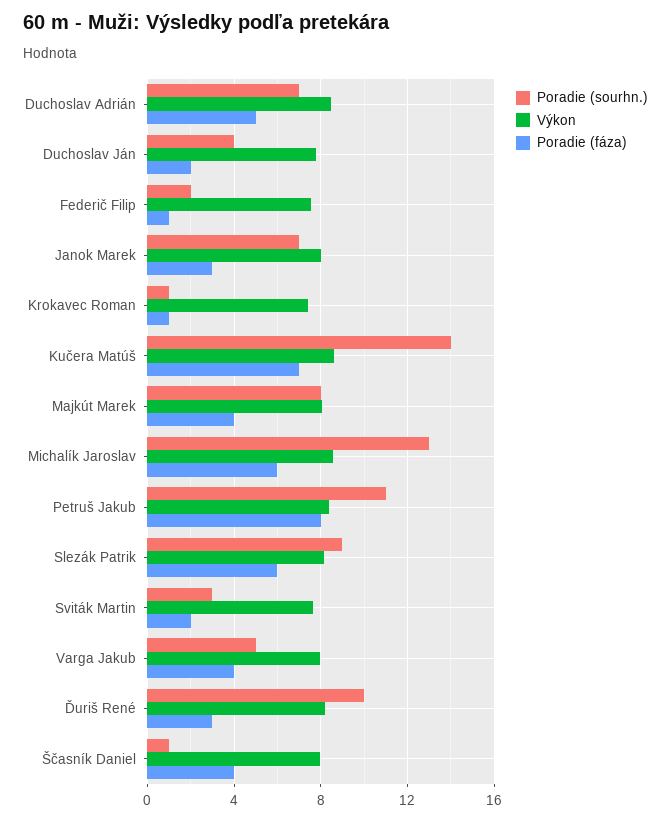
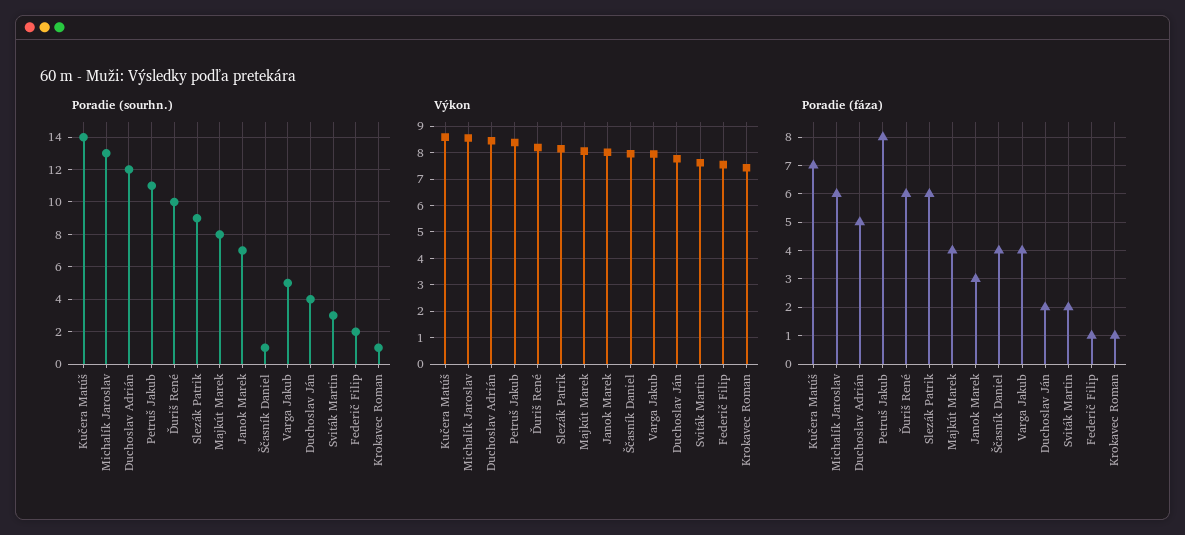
Poradie (sourhn.), Duchoslav Adrián: 7 -> 12
Poradie (fáza), Ďuriš René: 3 -> 6

